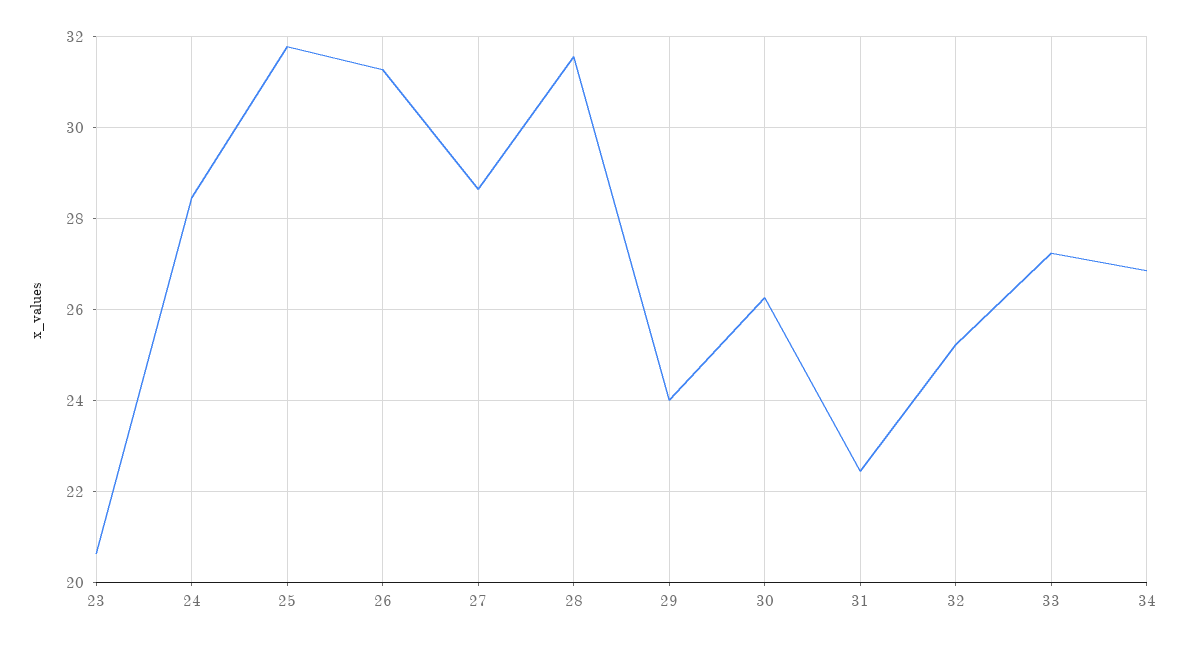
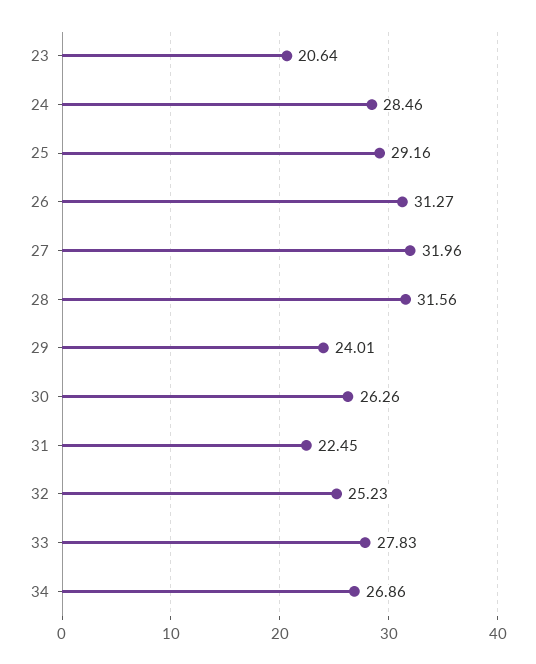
25: 31.8 -> 29.16
27: 28.6 -> 31.96
33: 27.2 -> 27.83

